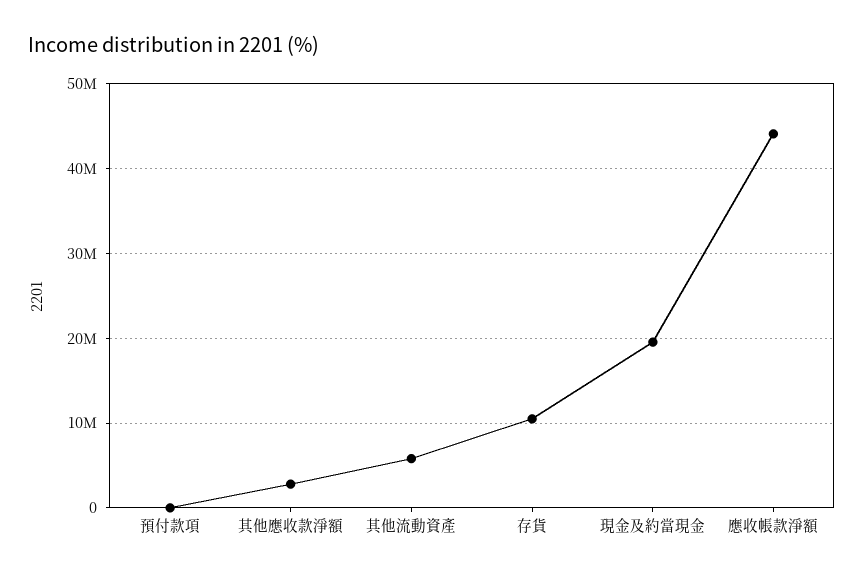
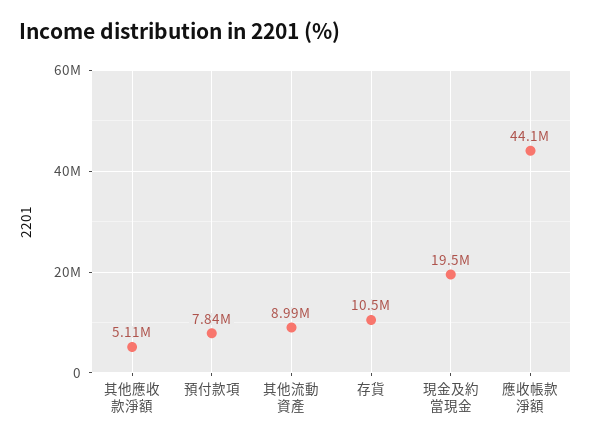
預付款項: 0 -> 7840000
其他應收款淨額: 3000000 -> 5110000
其他流動資產: 6000000 -> 8990000

